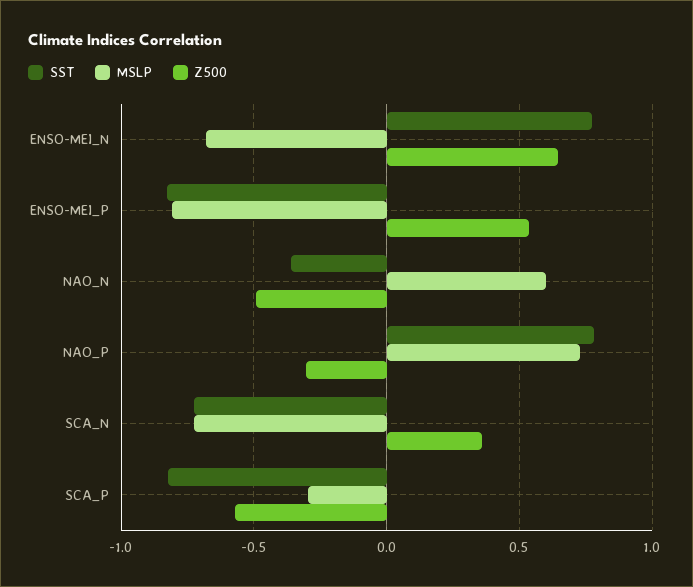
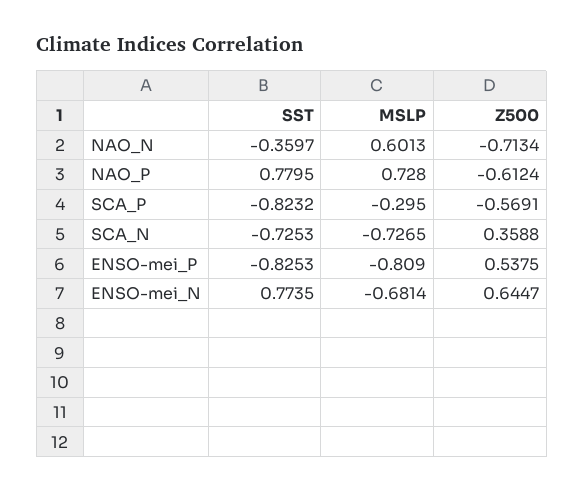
Z500, NAO_N: -0.5 -> -0.7134
Z500, NAO_P: -0.3 -> -0.6124

